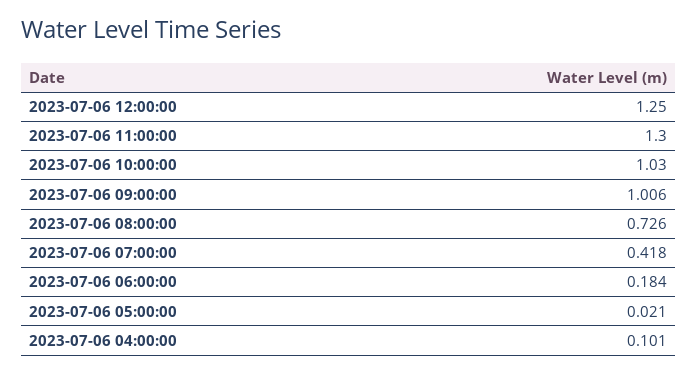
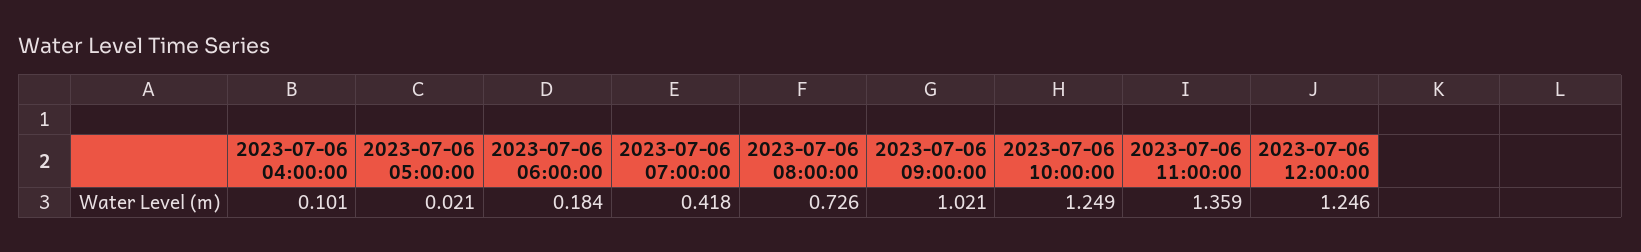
2023-07-06 12:00:00: 1.25 -> 1.246
2023-07-06 11:00:00: 1.3 -> 1.359
2023-07-06 10:00:00: 1.03 -> 1.249
2023-07-06 09:00:00: 1.006 -> 1.021

